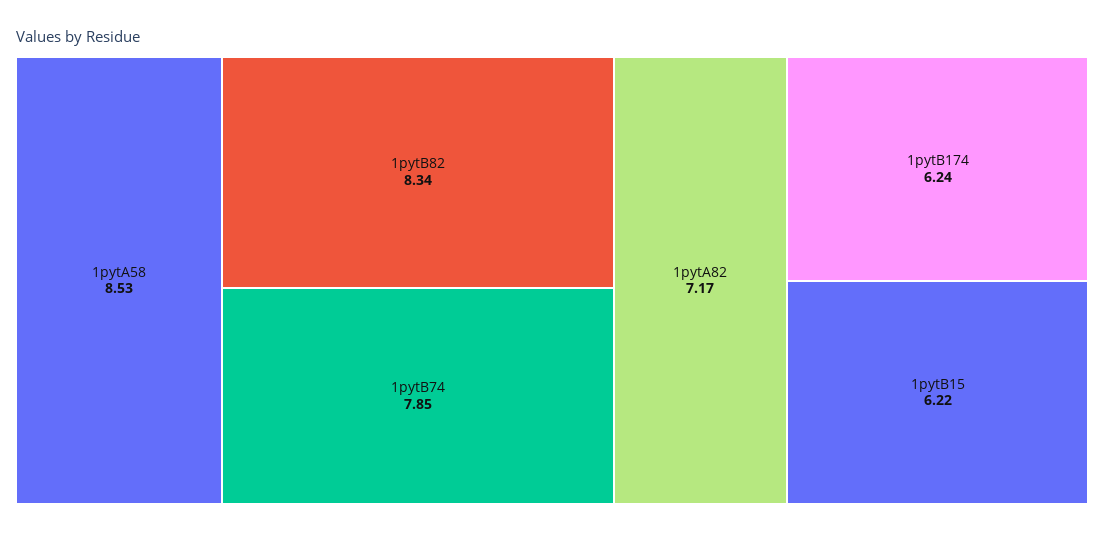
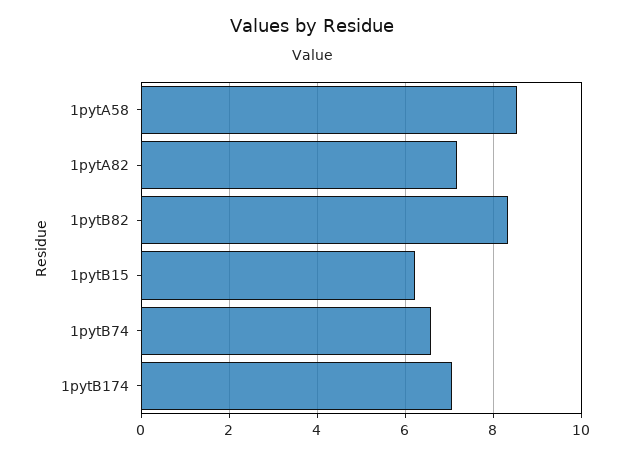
1pytB74: 7.85 -> 6.6
1pytB174: 6.24 -> 7

